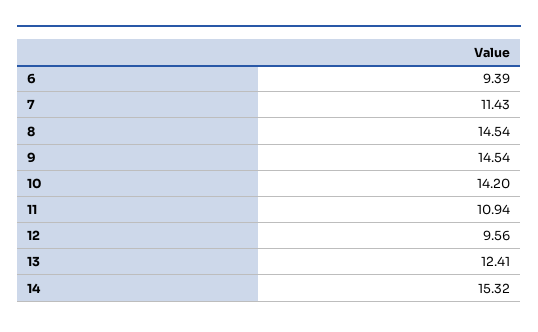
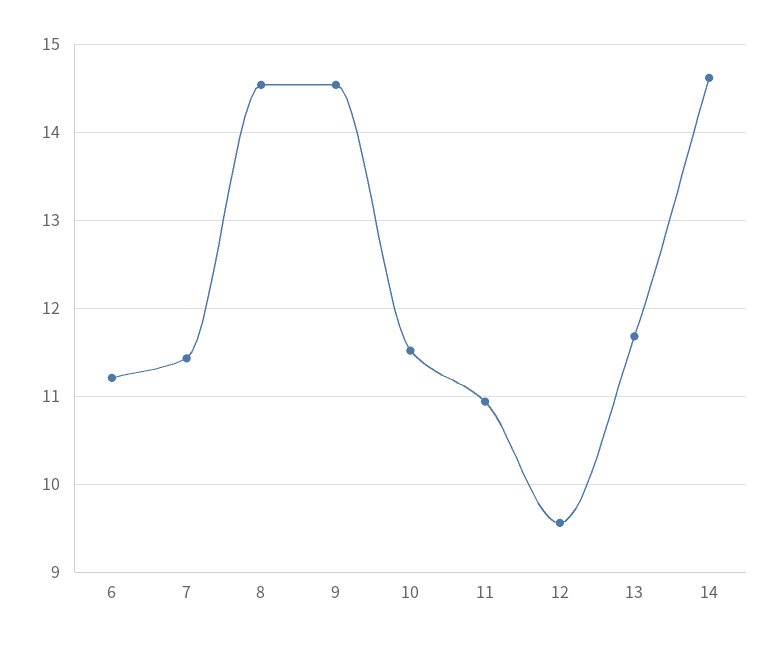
6: 9.39 -> 11.2
10: 14.2 -> 11.5
13: 12.41 -> 11.7
14: 15.32 -> 14.6

